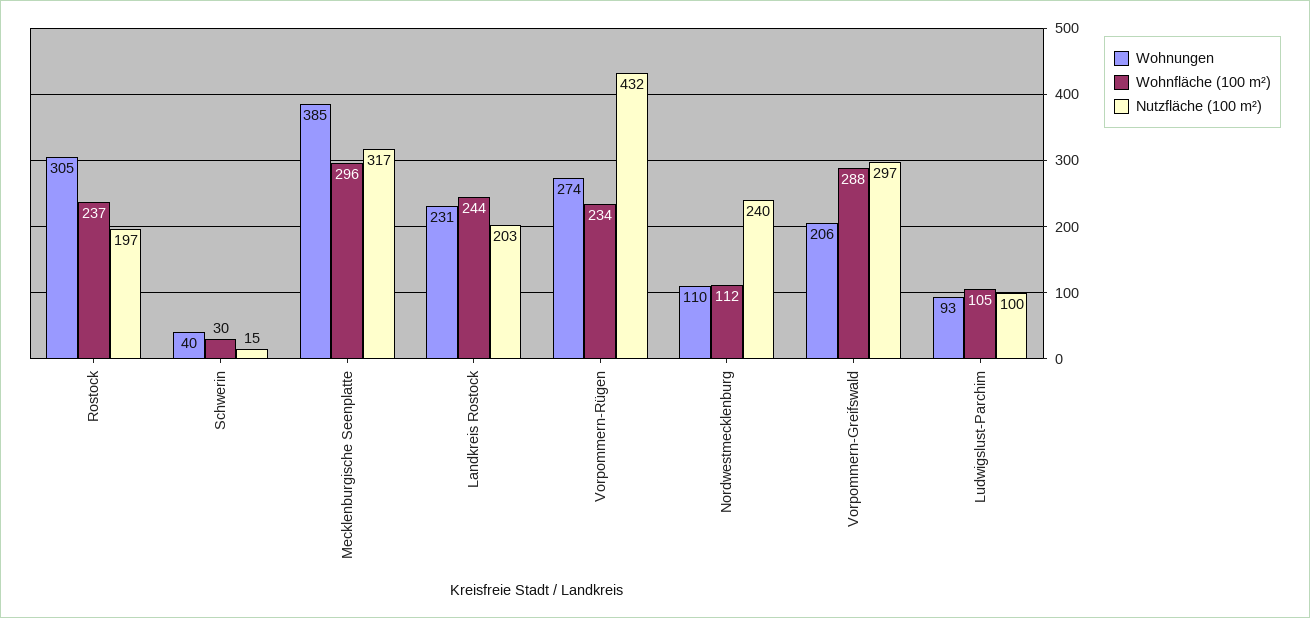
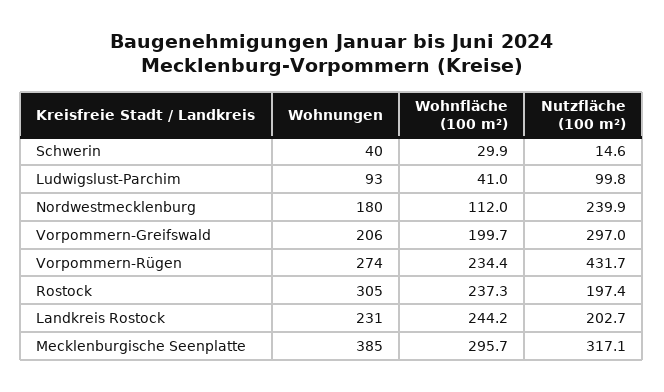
Wohnungen, Nordwestmecklenburg: 110 -> 180
Wohnfläche (100 m²), Vorpommern-Greifswald: 288 -> 199.7
Wohnfläche (100 m²), Ludwigslust-Parchim: 105 -> 41

